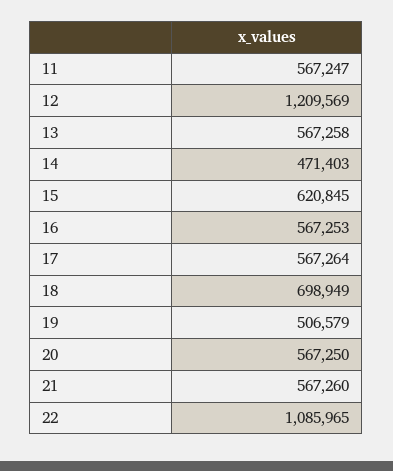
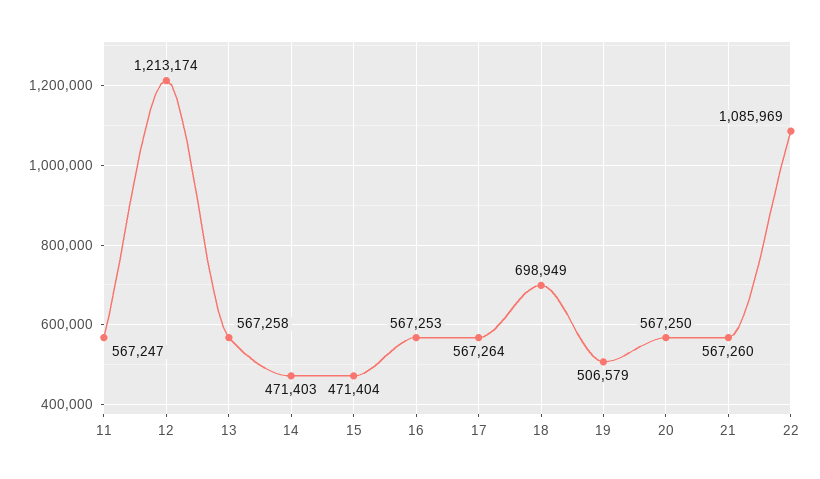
12: 1209569 -> 1213174
15: 620845 -> 471404
22: 1085965 -> 1085969

